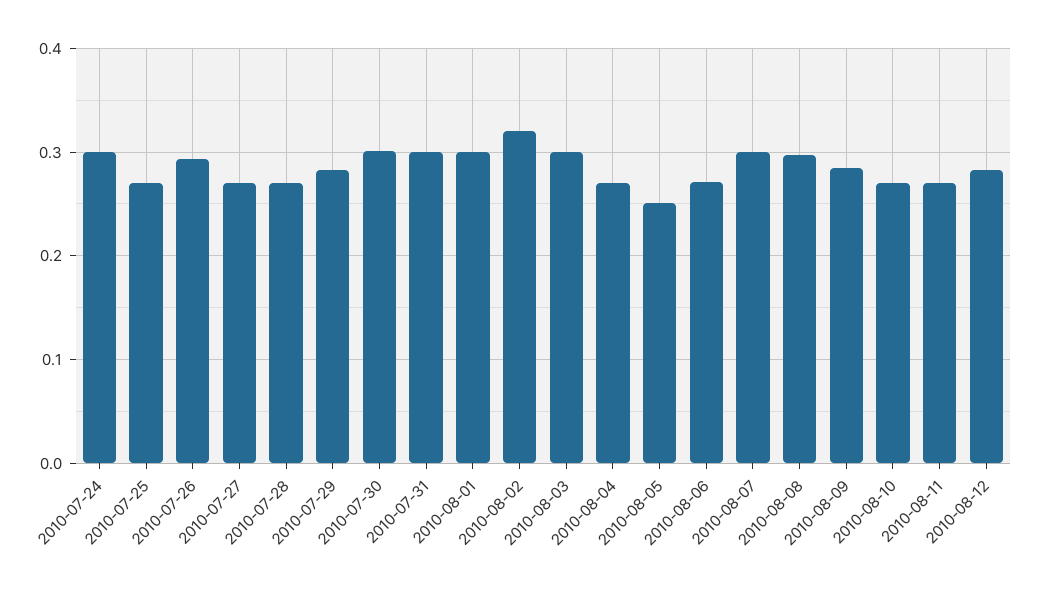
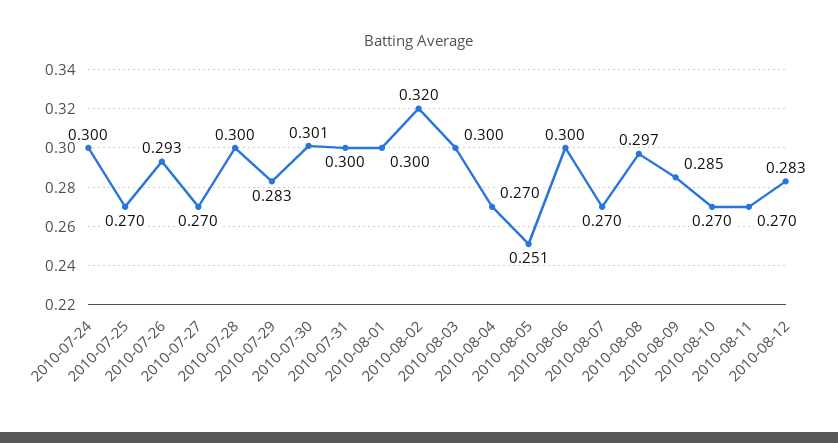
2010-07-28: 0.27 -> 0.3
2010-08-06: 0.27 -> 0.3
2010-08-07: 0.3 -> 0.27

